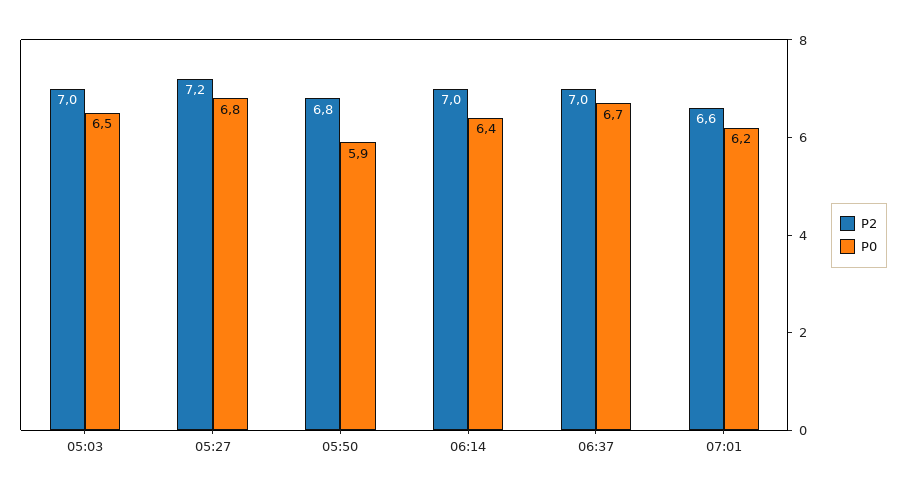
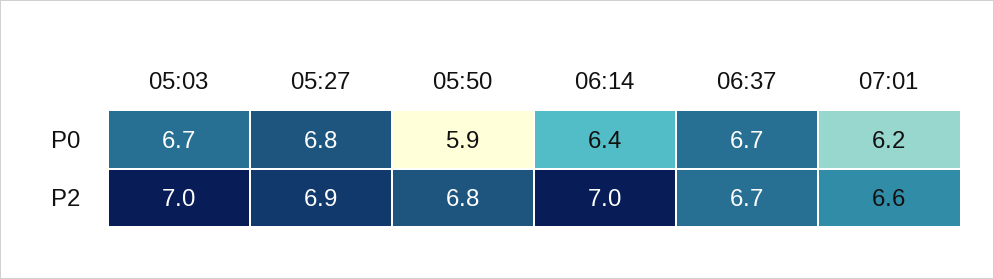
P0, 05:03: 6.5 -> 6.7
P2, 05:27: 7.2 -> 6.9
P2, 06:37: 7 -> 6.7

